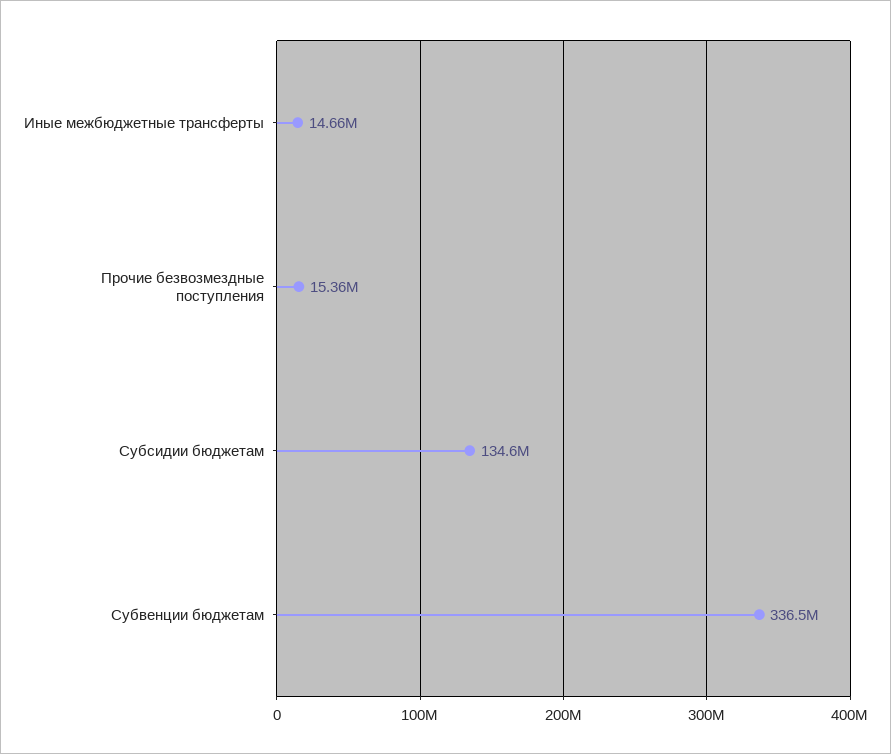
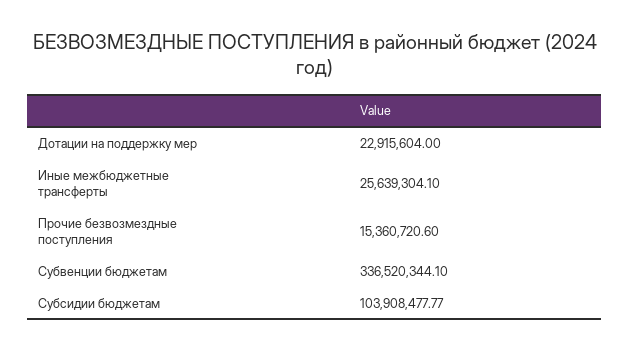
Иные межбюджетные трансферты: 14660000 -> 25639304.1
Субсидии бюджетам: 134600000 -> 103908477.77
Дотации на поддержку мер: none -> 22915604

